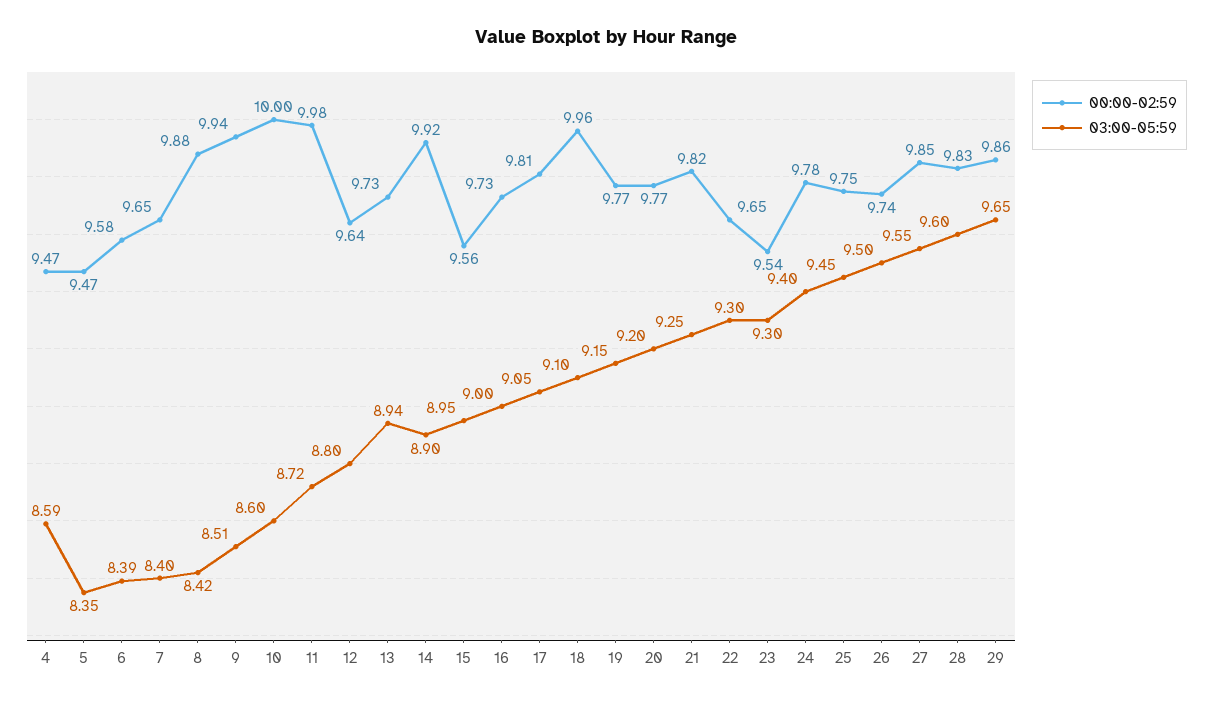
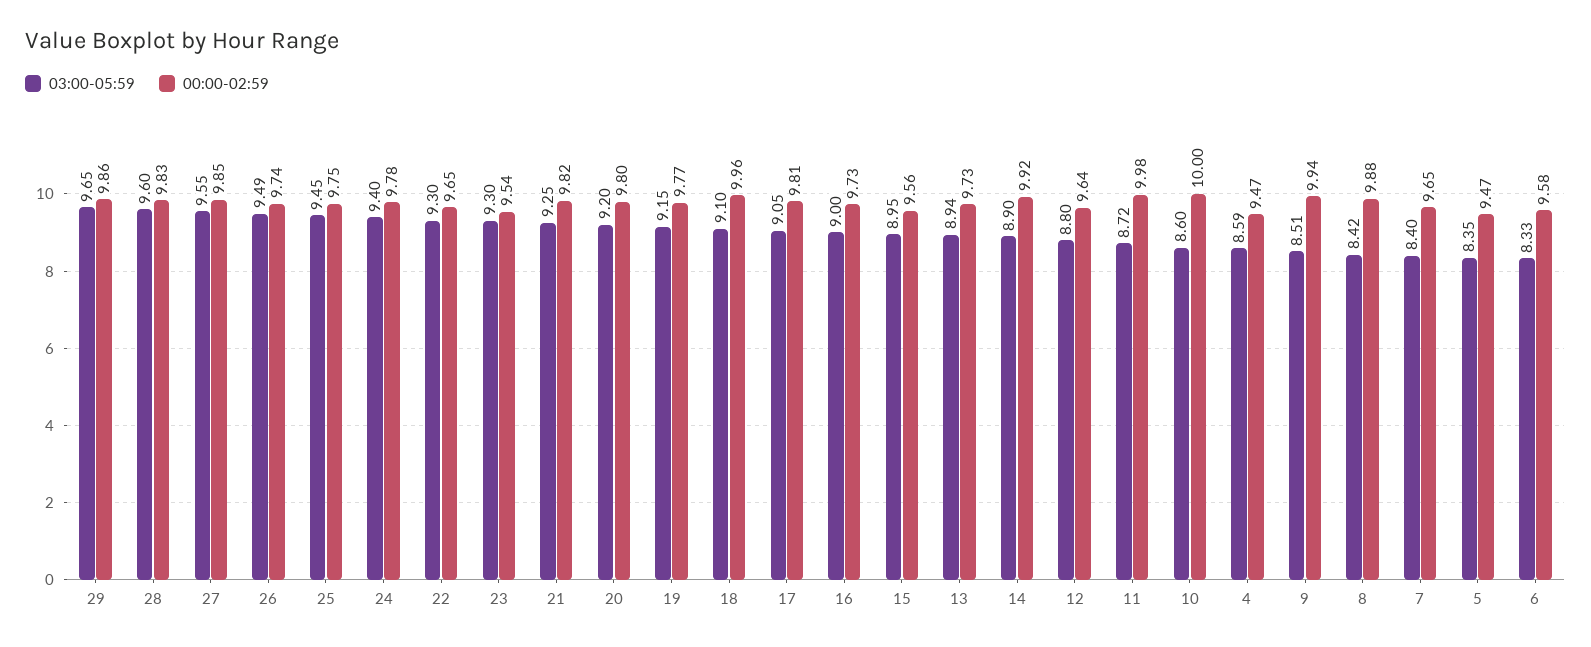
03:00-05:59, 6: 8.39 -> 8.33
00:00-02:59, 20: 9.77 -> 9.8
03:00-05:59, 26: 9.5 -> 9.49

